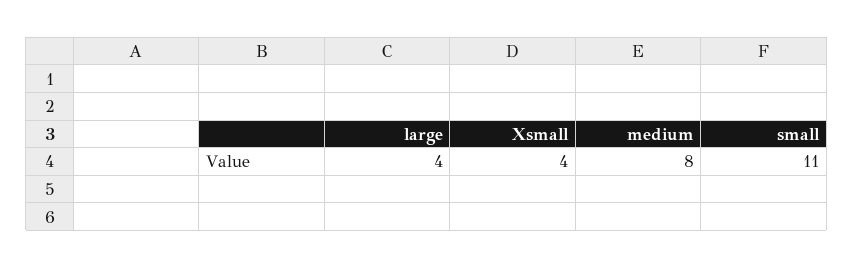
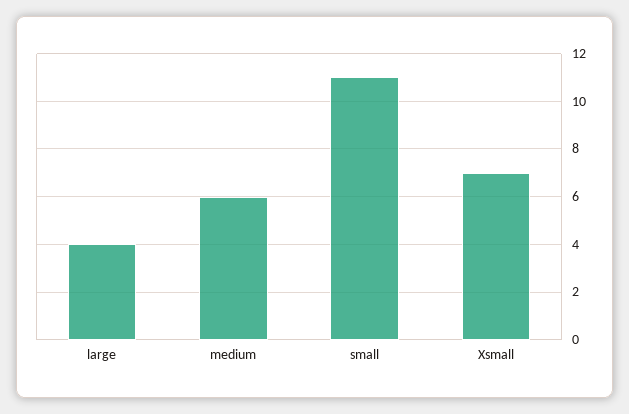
Xsmall: 4 -> 7
medium: 8 -> 6

